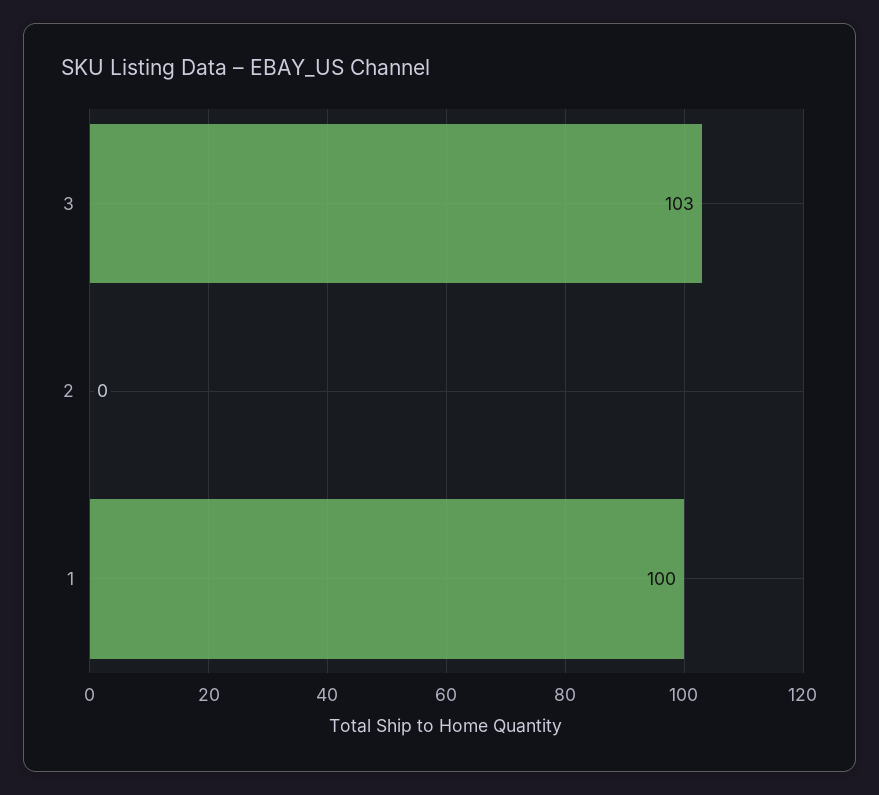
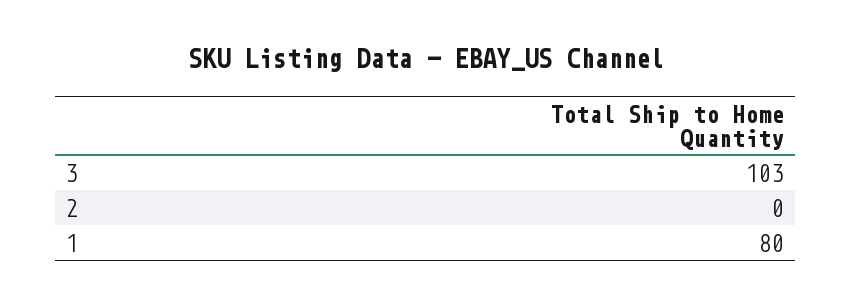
1: 100 -> 80

